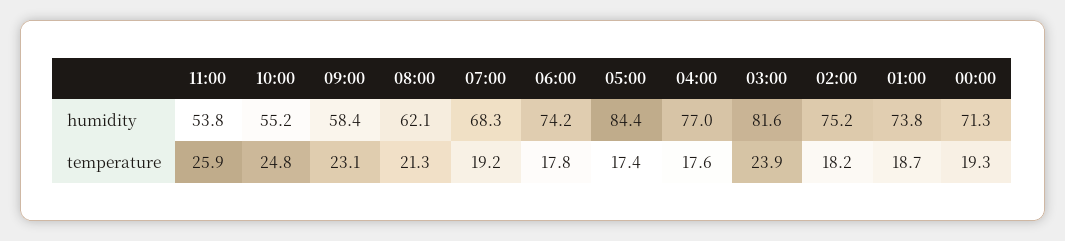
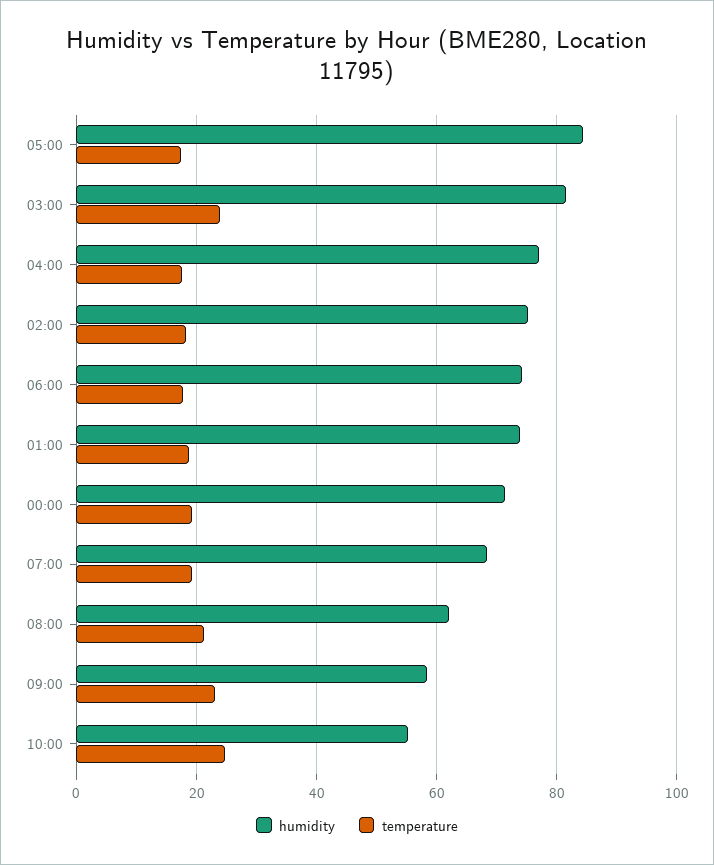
humidity, 11:00: 53.8 -> none
temperature, 11:00: 25.9 -> none

